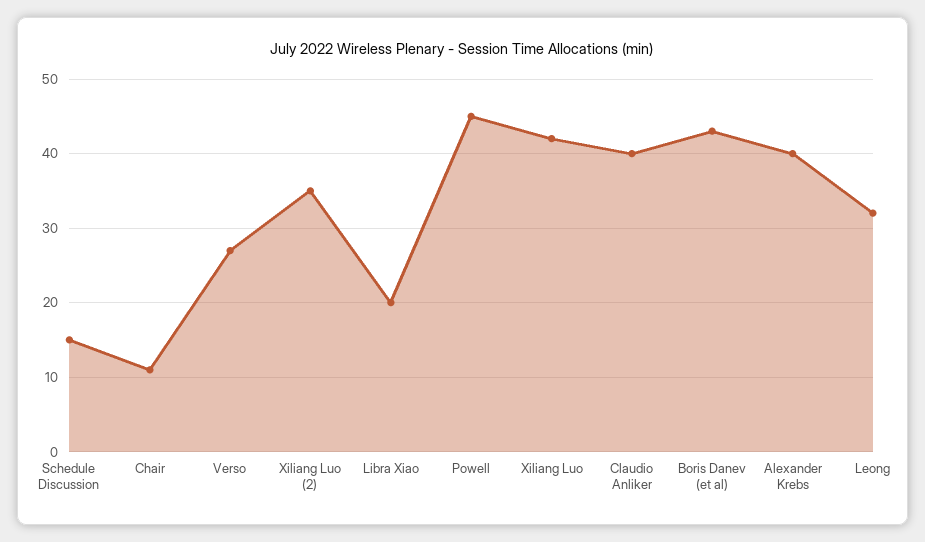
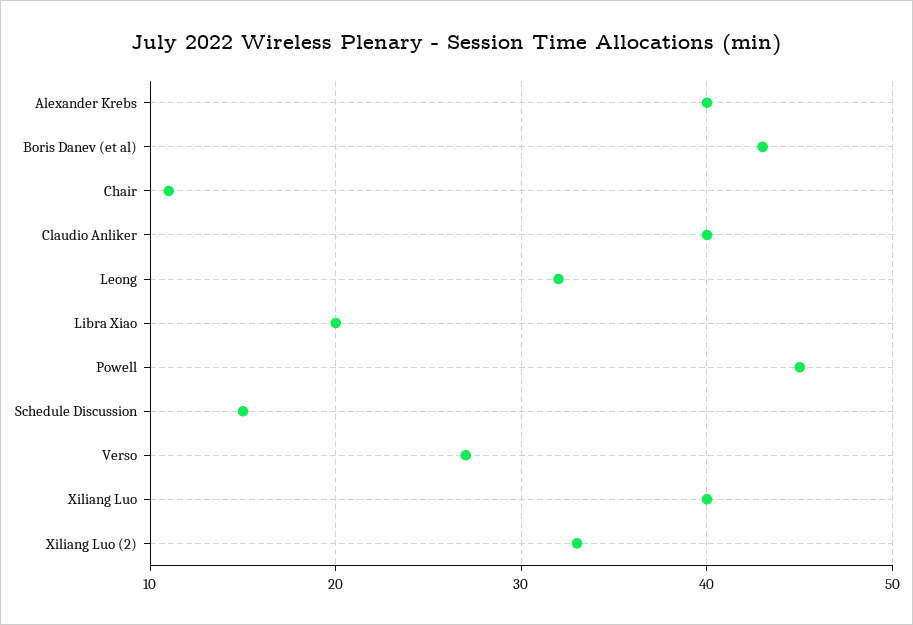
Xiliang Luo (2): 35 -> 33
Xiliang Luo: 42 -> 40

